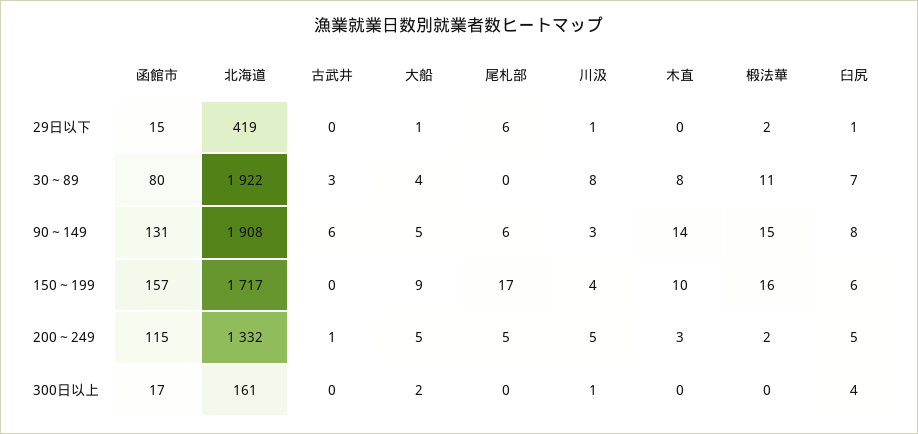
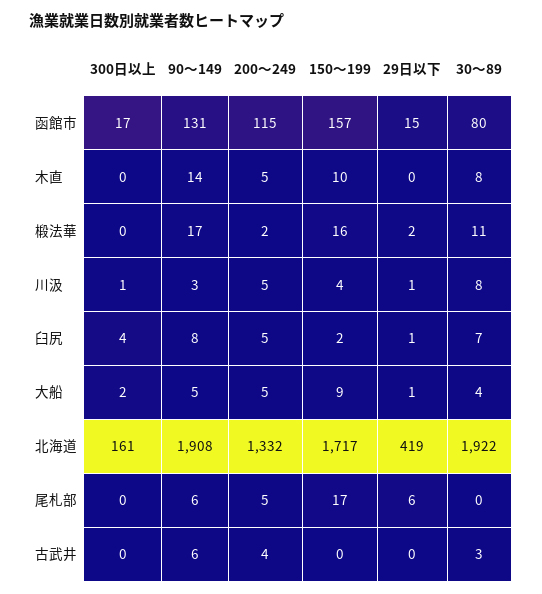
椴法華, 90～149: 15 -> 17
臼尻, 150～199: 6 -> 2
古武井, 200～249: 1 -> 4
木直, 200～249: 3 -> 5

